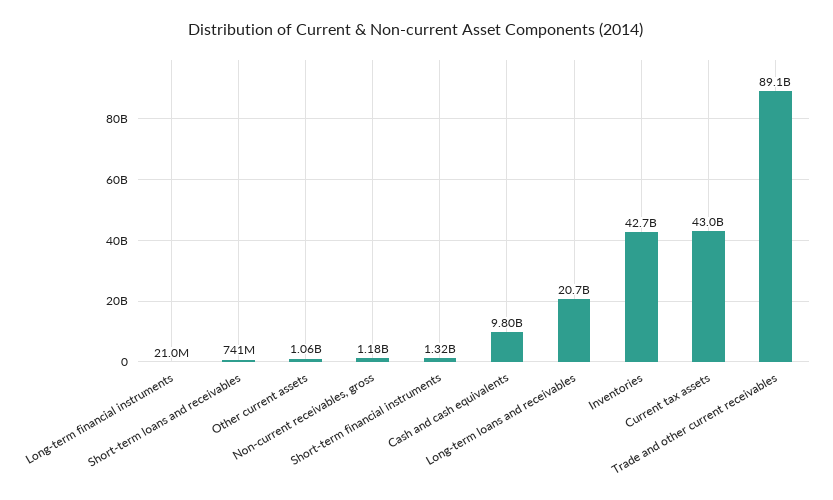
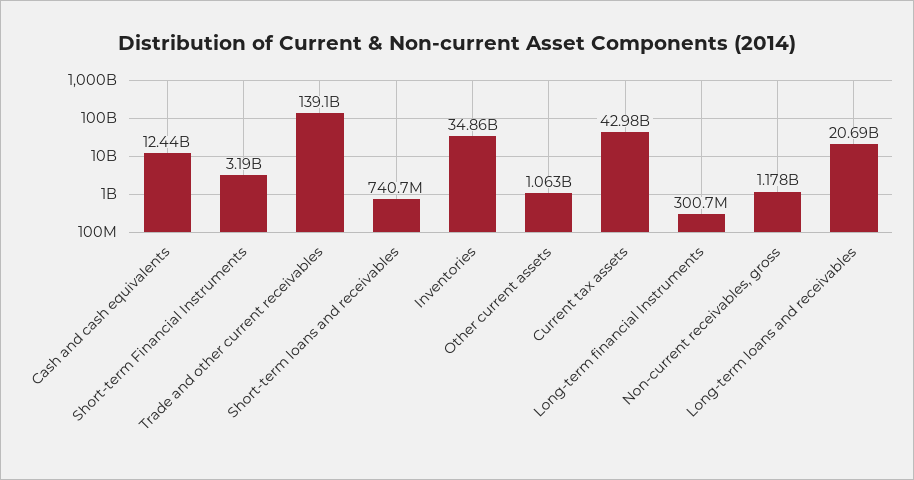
Long-term financial instruments: 21000000 -> 300700000
Short-term financial instruments: 1320000000 -> 3190000000
Cash and cash equivalents: 9800000000 -> 12440000000
Inventories: 42700000000 -> 34860000000
Trade and other current receivables: 89100000000 -> 139100000000

